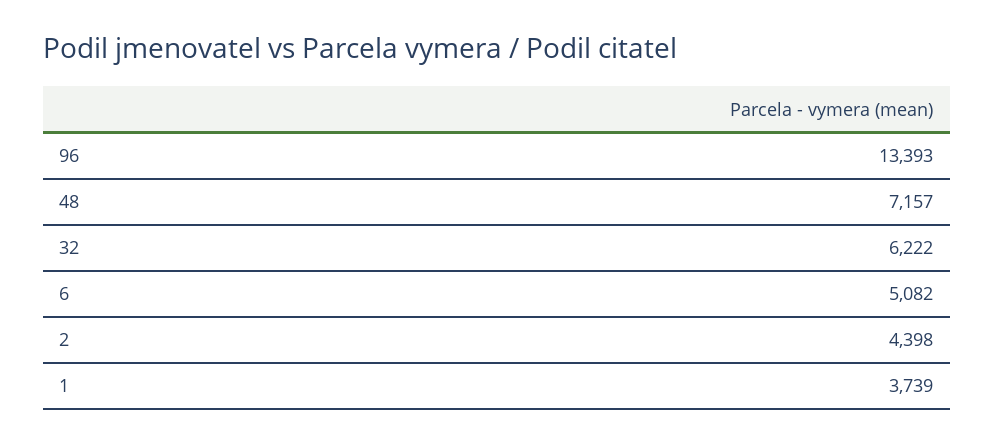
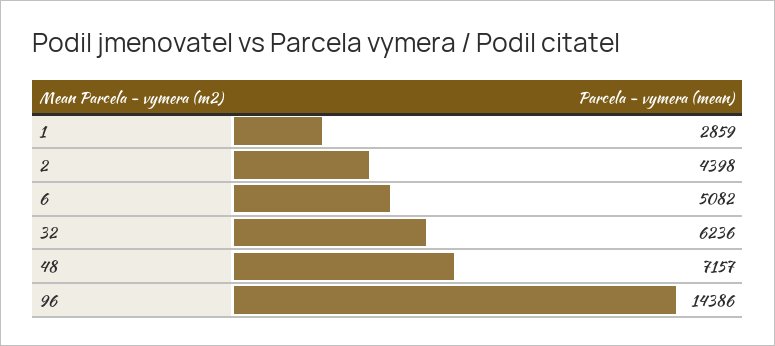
96: 13393 -> 14386
32: 6222 -> 6236
1: 3739 -> 2859

